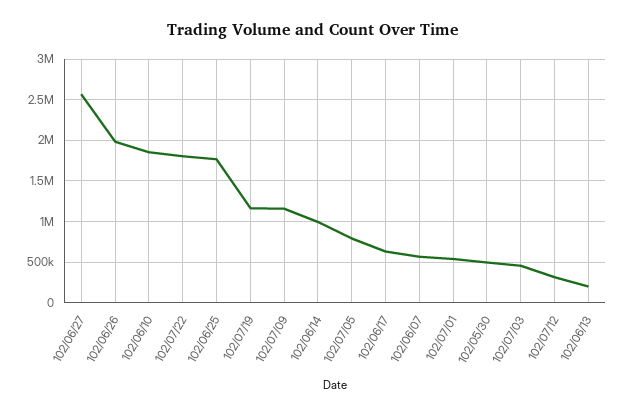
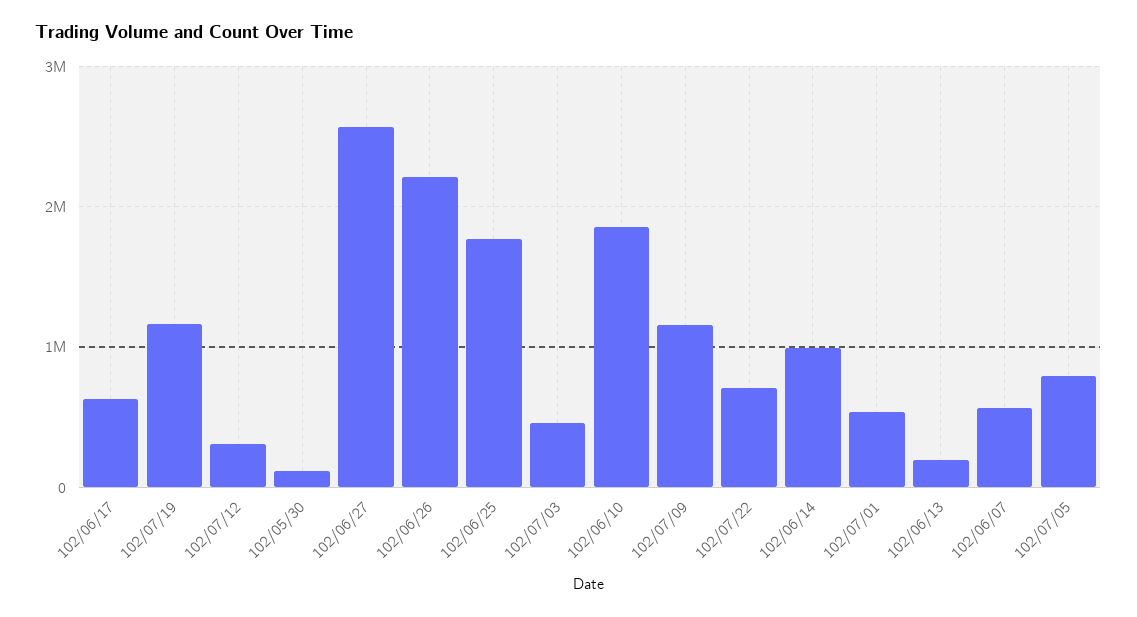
102/06/26: 2000000 -> 2200000
102/07/22: 1800000 -> 700000
102/05/30: 500000 -> 100000

